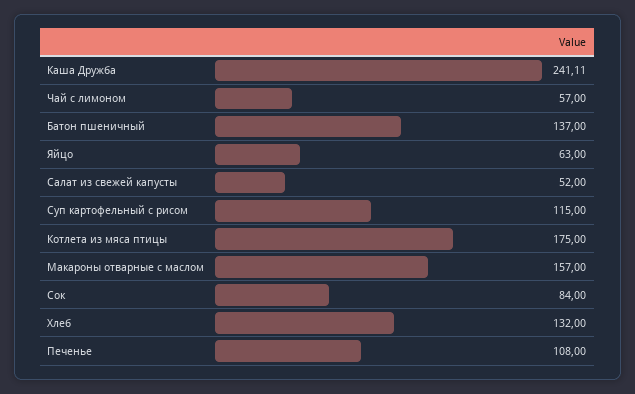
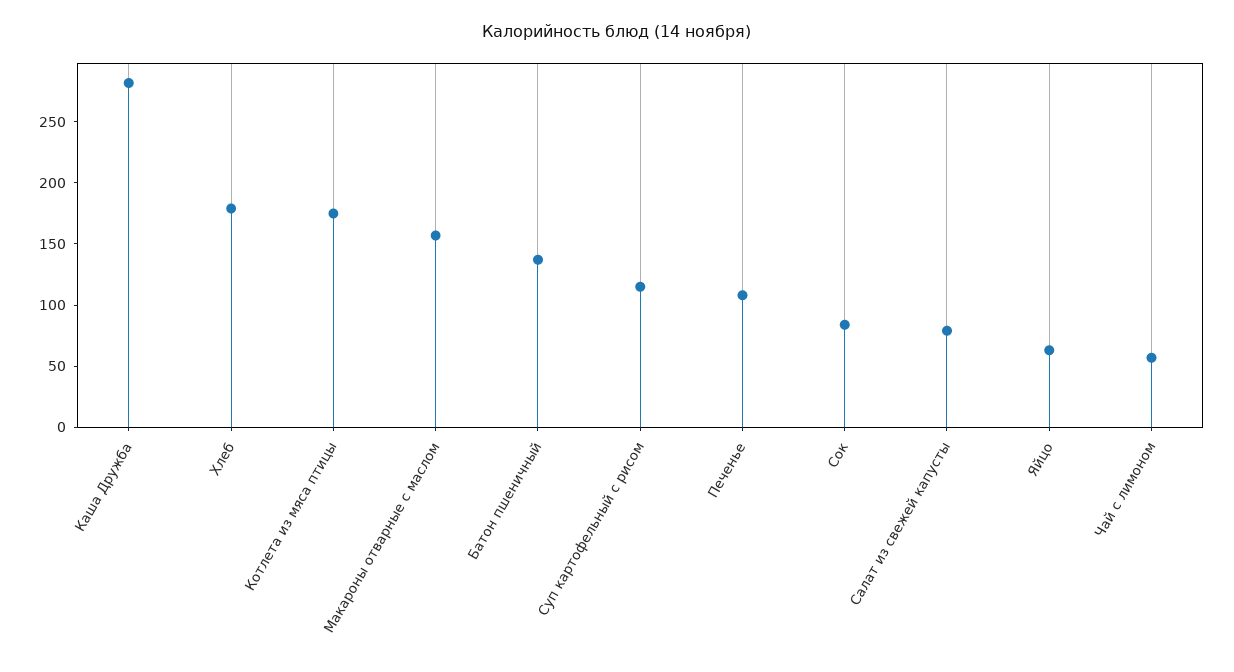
Каша Дружба: 241.11 -> 280
Салат из свежей капусты: 52 -> 80
Хлеб: 132 -> 180

